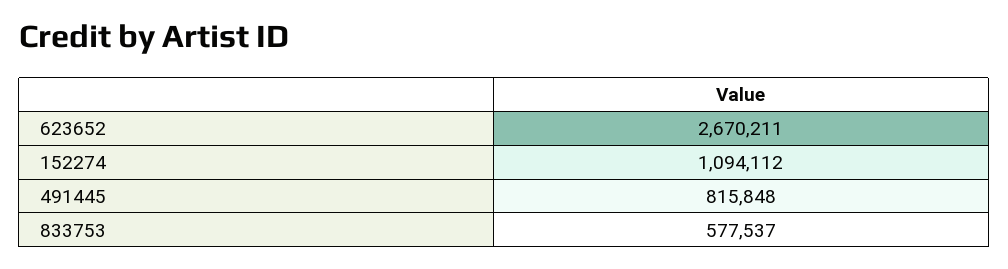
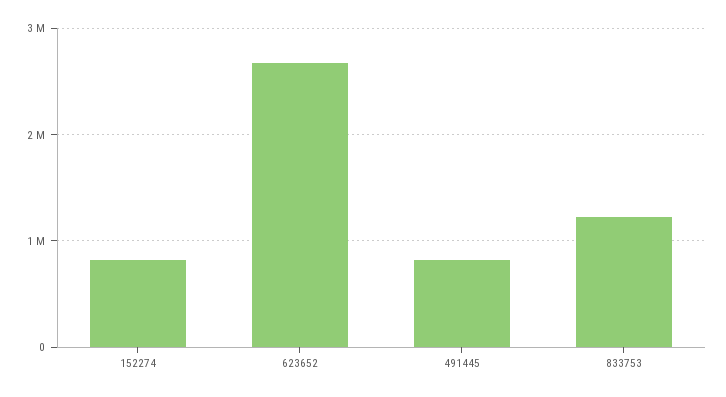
152274: 1094112 -> 800000
833753: 577537 -> 1200000

